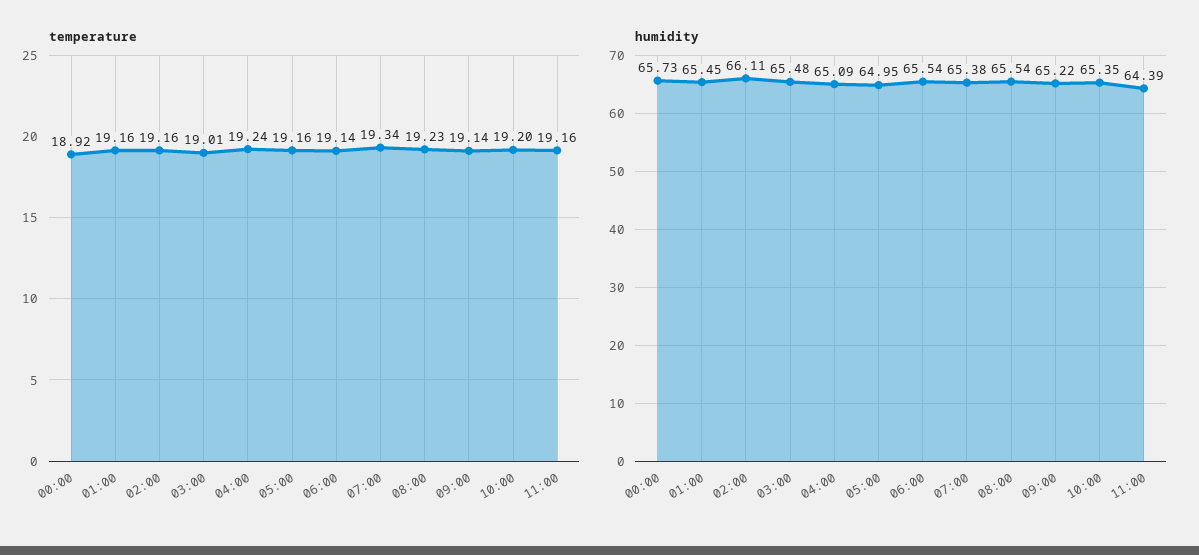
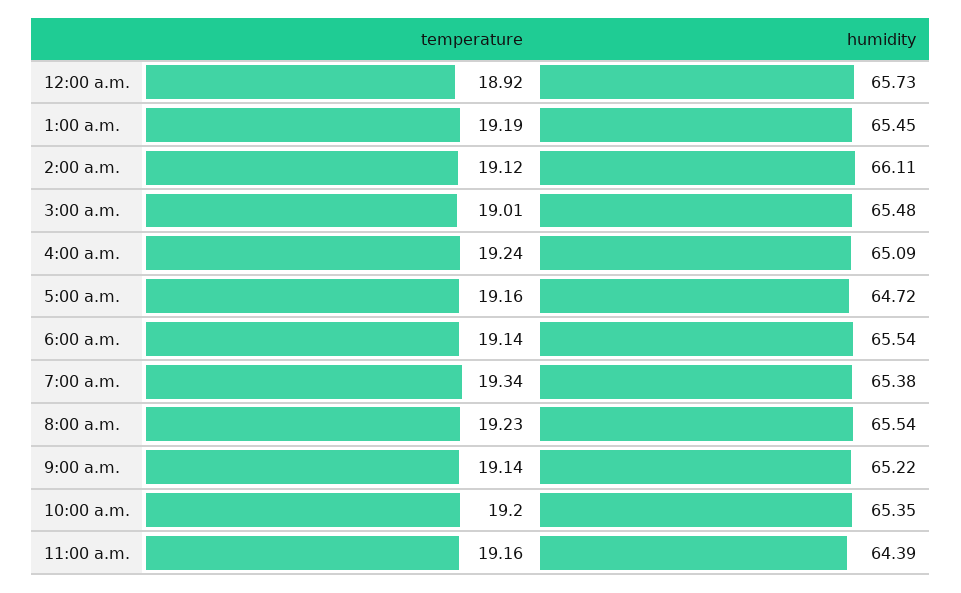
temperature, 01:00: 19.16 -> 19.19
temperature, 02:00: 19.16 -> 19.12
humidity, 05:00: 64.95 -> 64.72

